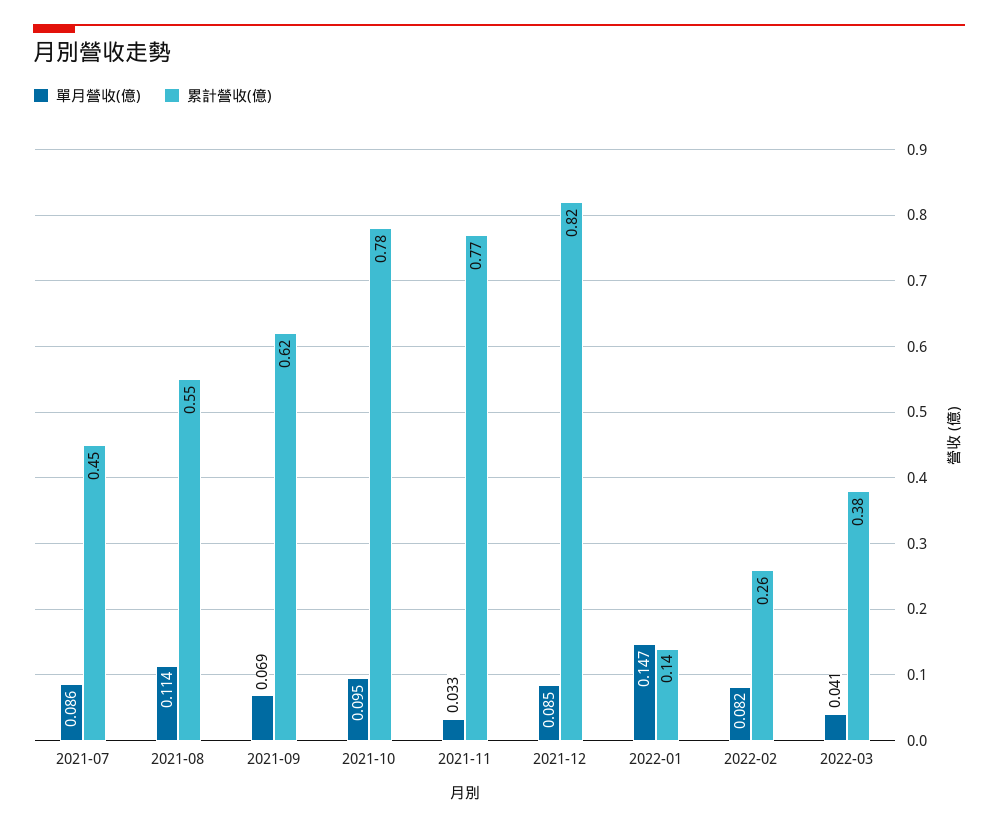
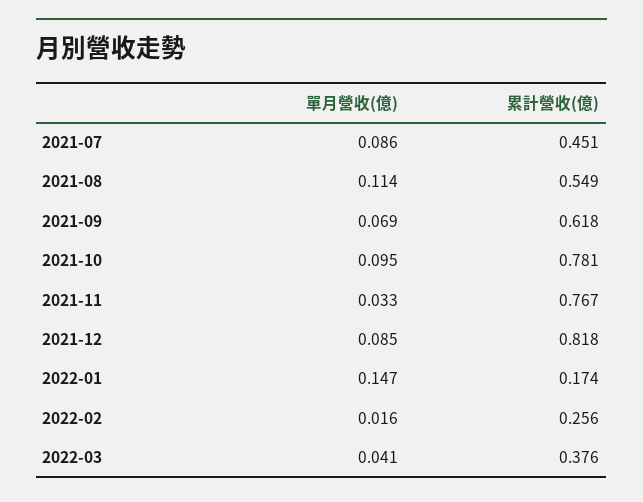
累計營收(億), 2022-01: 0.14 -> 0.174
單月營收(億), 2022-02: 0.082 -> 0.016

